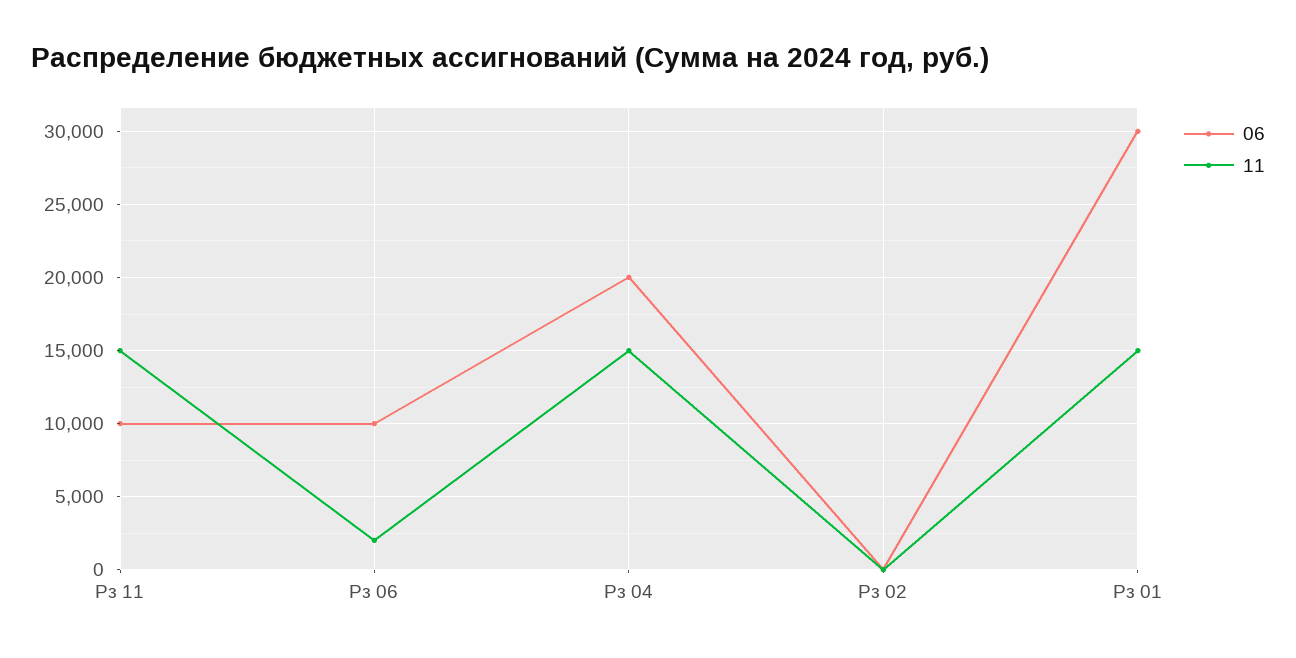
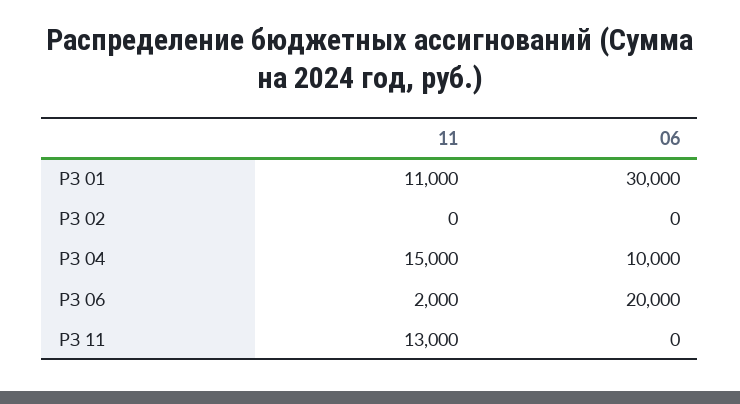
06, Рз 11: 10000 -> 0
11, Рз 11: 15000 -> 13000
06, Рз 06: 10000 -> 20000
06, Рз 04: 20000 -> 10000
11, Рз 01: 15000 -> 11000

